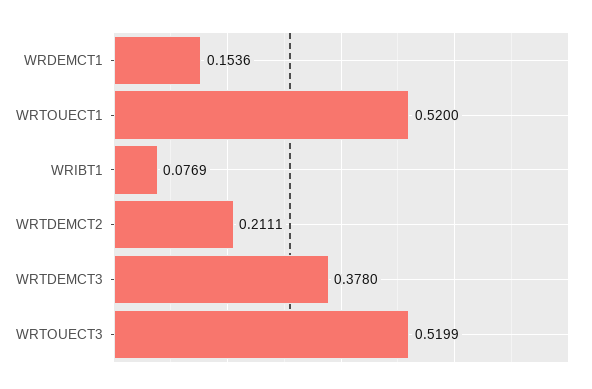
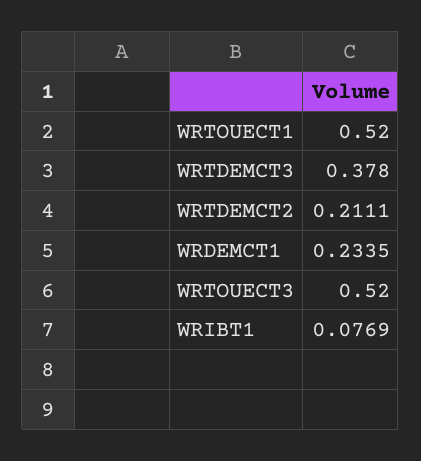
WRDEMCT1: 0.1536 -> 0.2335
WRTOUECT3: 0.5199 -> 0.52

